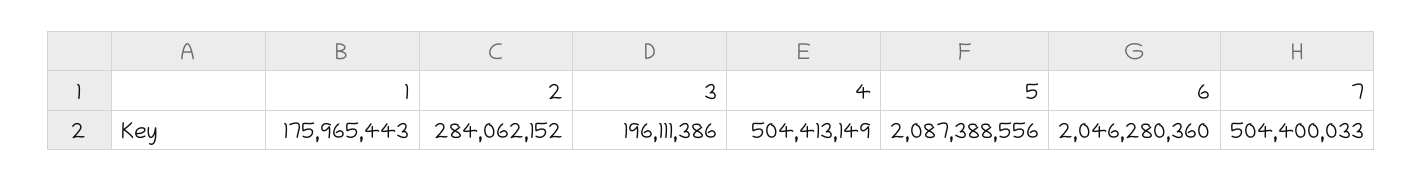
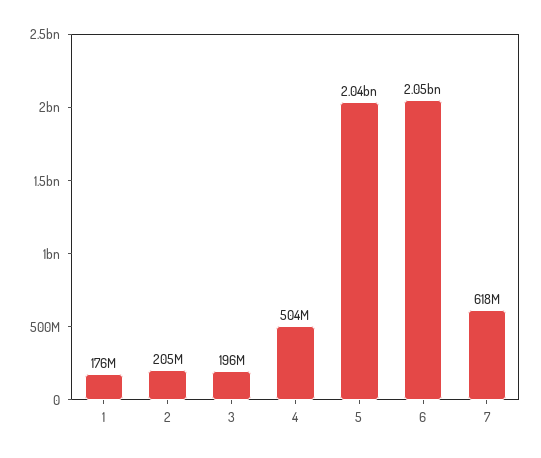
2: 284062152 -> 205000000
5: 2087388556 -> 2040000000
7: 504400033 -> 618000000

